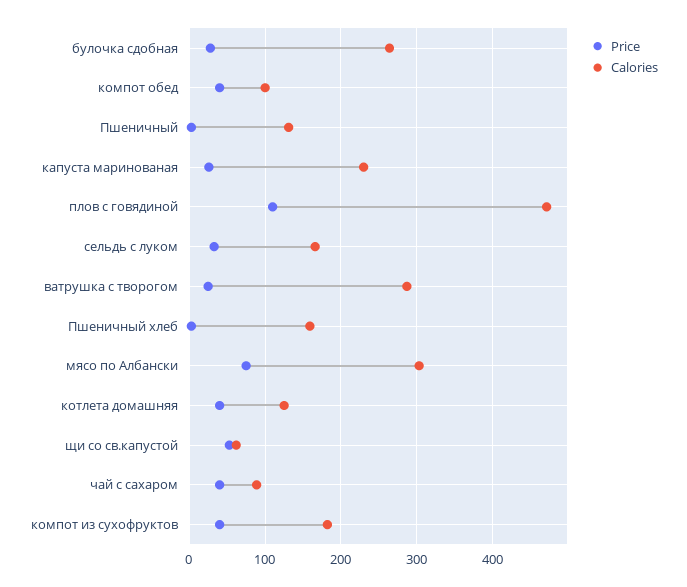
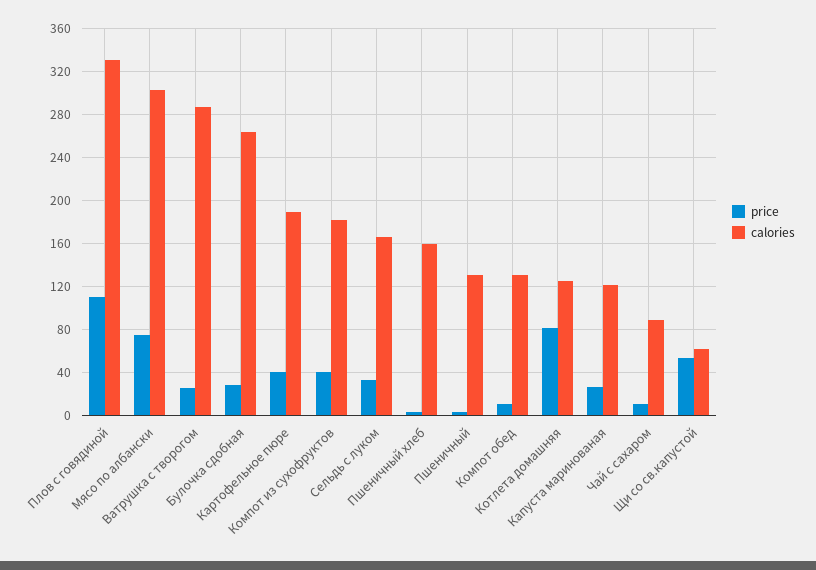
Price, компот обед: 40 -> 10
Calories, компот обед: 100 -> 130
Calories, капуста маринованая: 230 -> 120
Calories, плов с говядиной: 470 -> 330
Price, котлета домашняя: 40 -> 80
Price, чай с сахаром: 40 -> 10
Price, Картофельное пюре: none -> 40
Calories, Картофельное пюре: none -> 190

